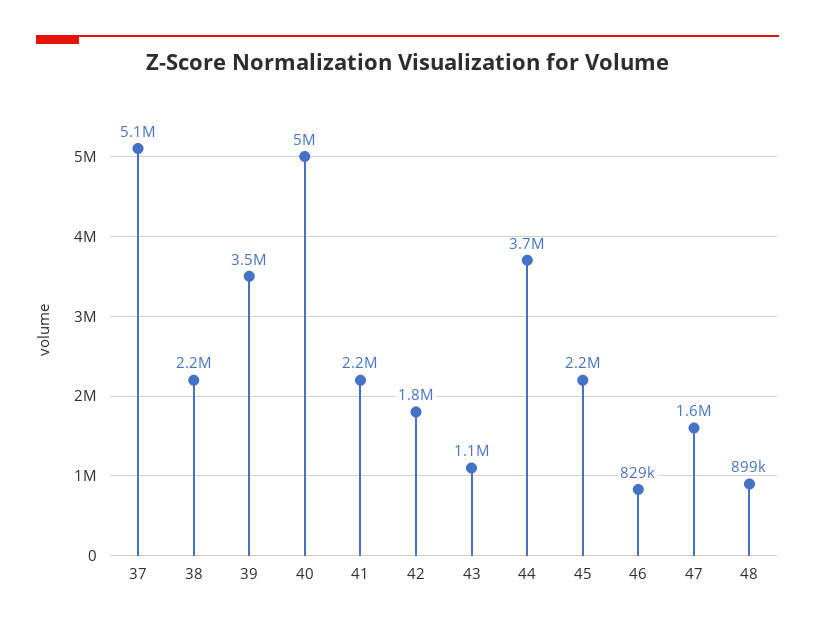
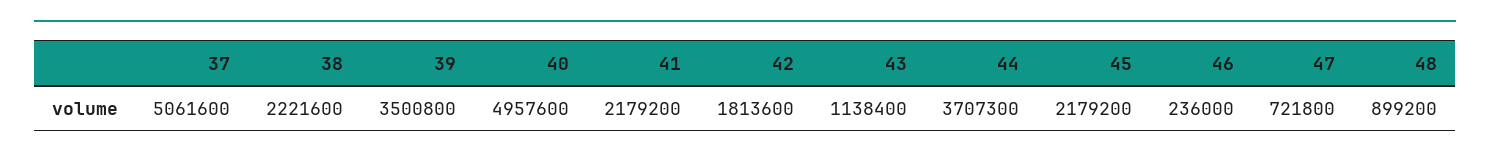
46: 829000 -> 236000
47: 1600000 -> 721800

